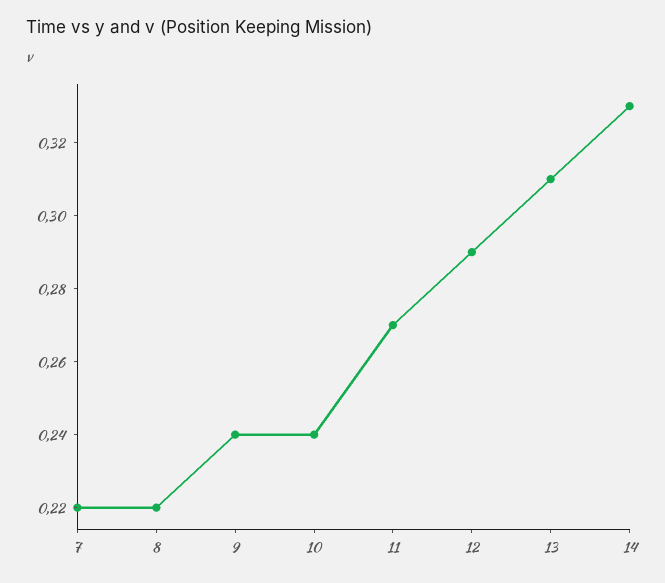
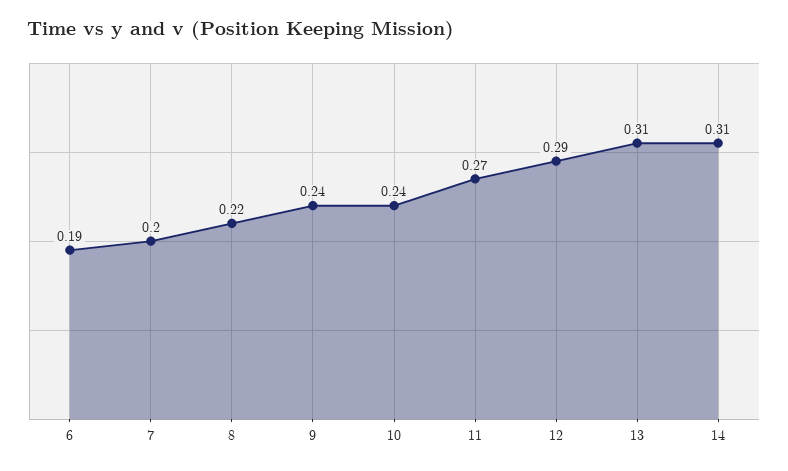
7: 0.22 -> 0.2
14: 0.33 -> 0.31
6: none -> 0.19

